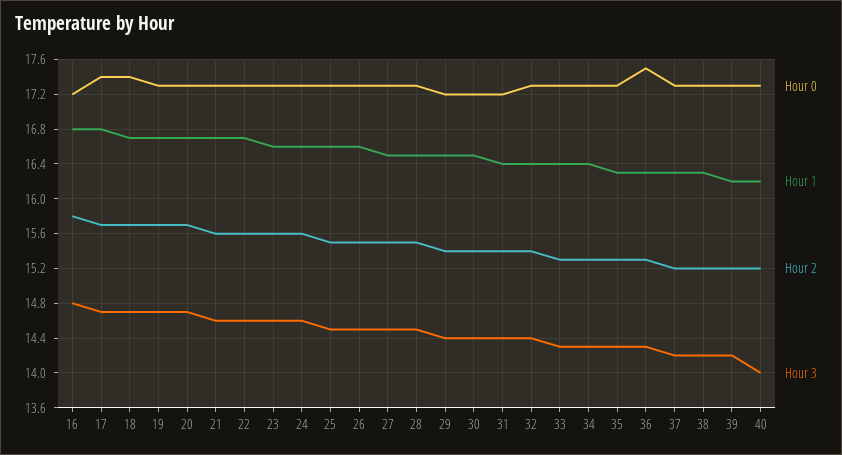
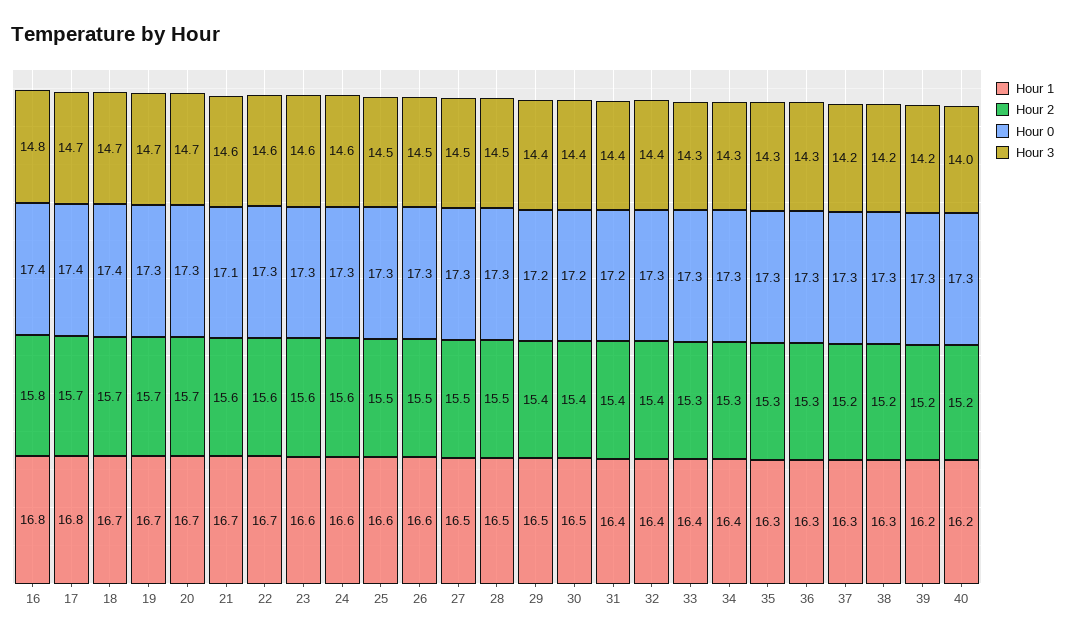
Hour 0, 16: 17.2 -> 17.4
Hour 0, 21: 17.3 -> 17.1
Hour 0, 36: 17.5 -> 17.3

